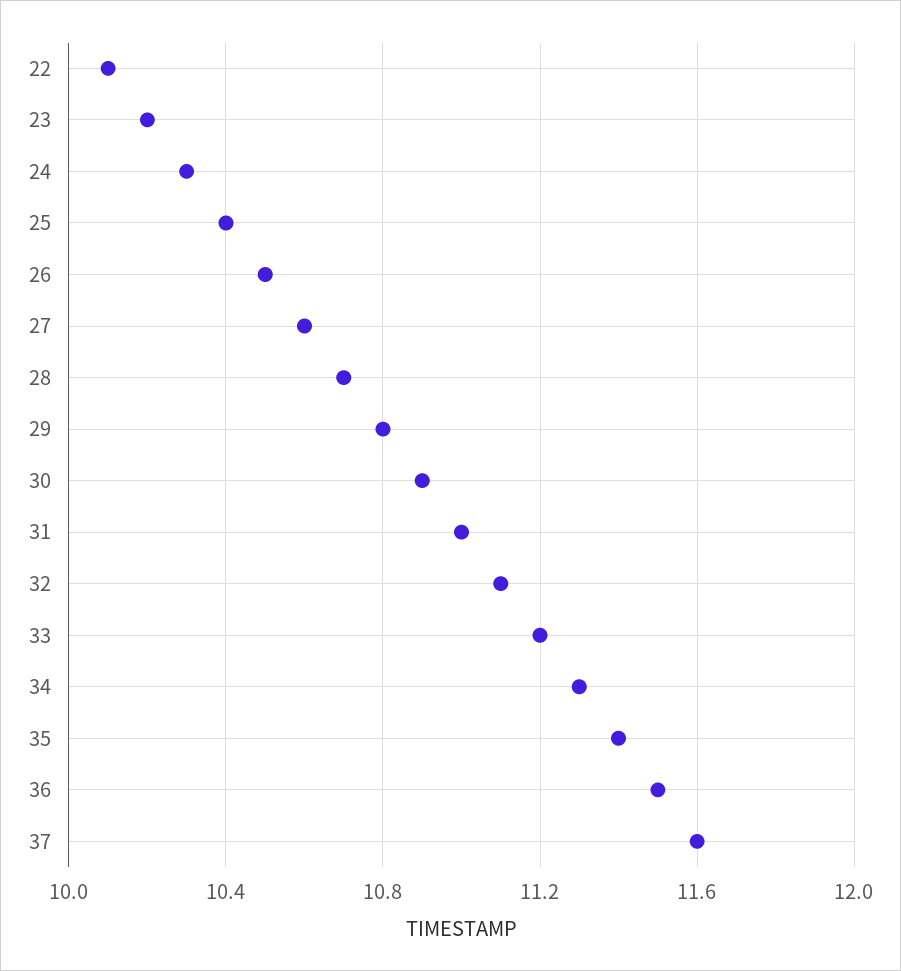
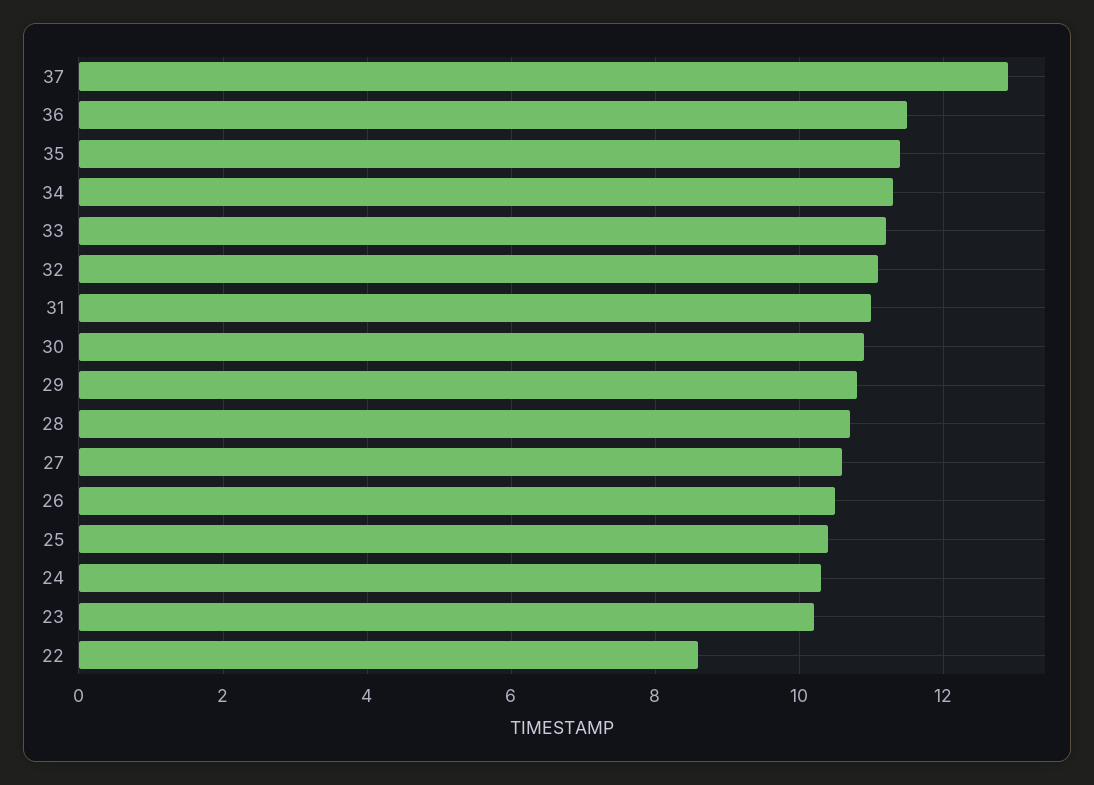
22: 10.1 -> 8.5
37: 11.6 -> 13

